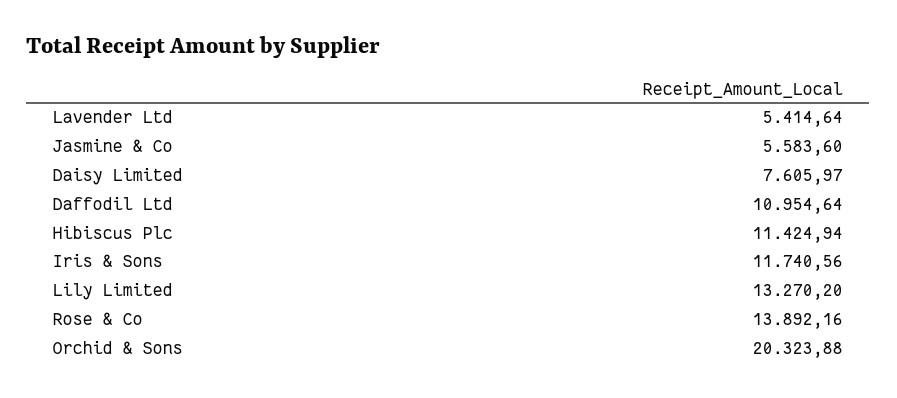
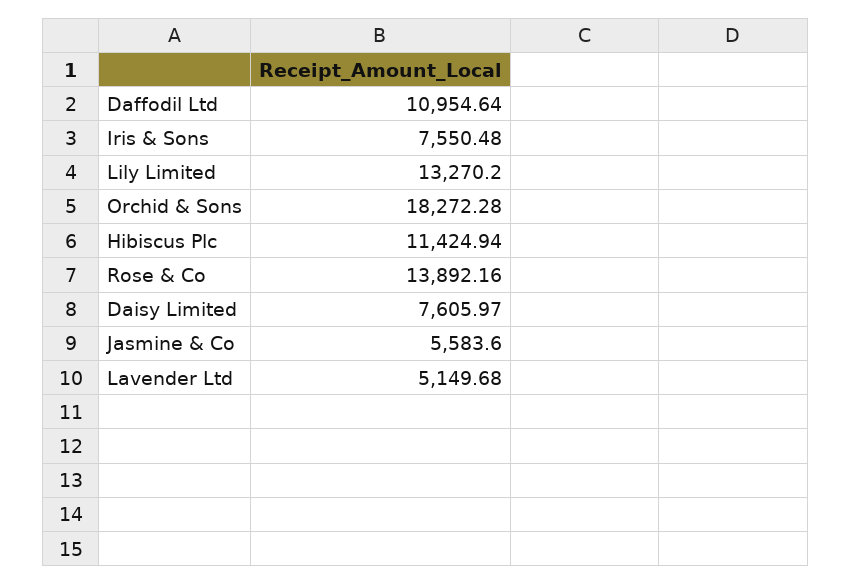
Lavender Ltd: 5414.64 -> 5149.68
Iris & Sons: 11740.56 -> 7550.48
Orchid & Sons: 20323.88 -> 18272.28

